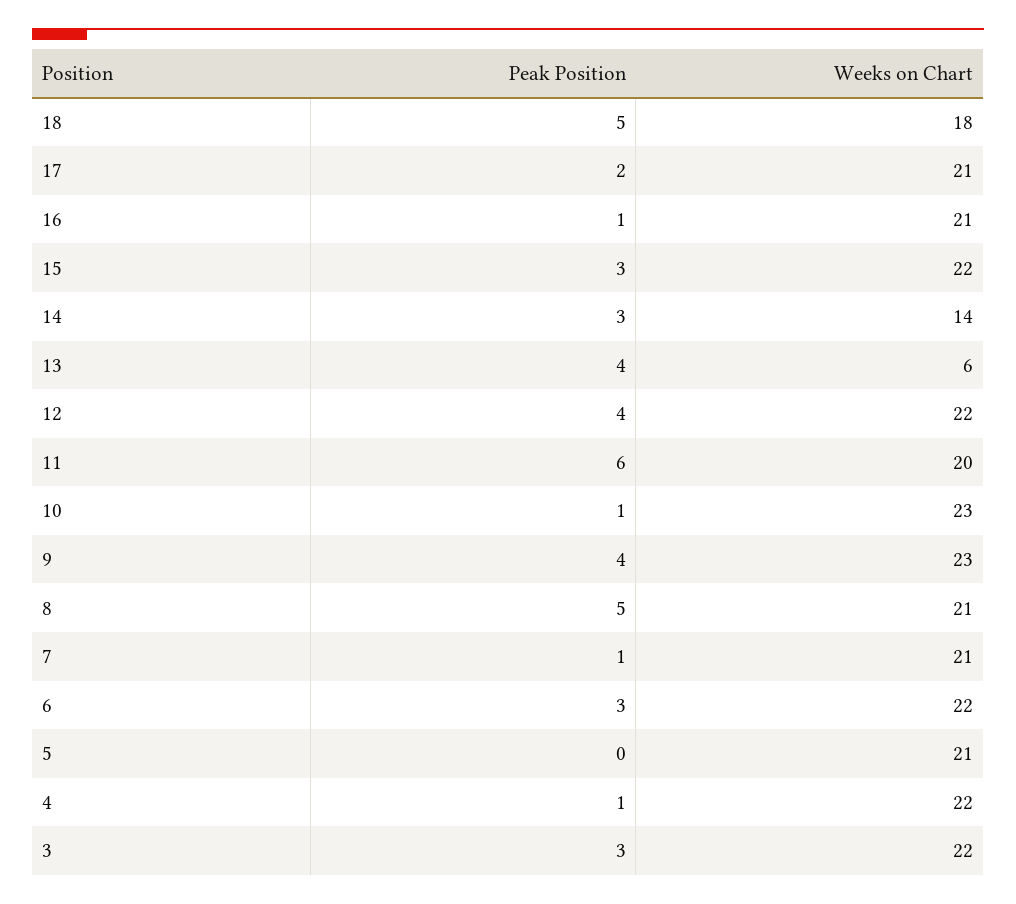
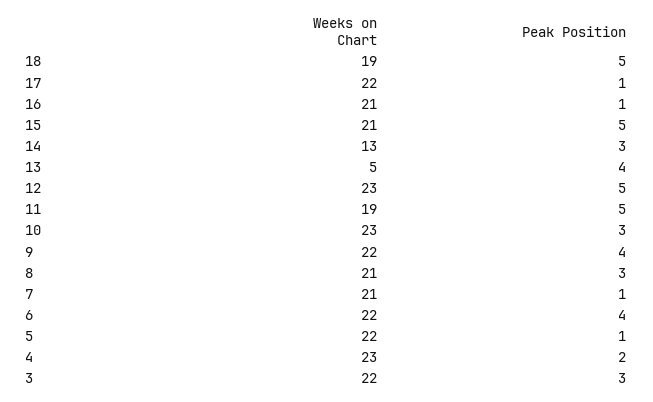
Weeks on Chart, 18: 18 -> 19
Peak Position, 17: 2 -> 1
Weeks on Chart, 17: 21 -> 22
Peak Position, 15: 3 -> 5
Weeks on Chart, 15: 22 -> 21
Weeks on Chart, 14: 14 -> 13
Weeks on Chart, 13: 6 -> 5
Peak Position, 12: 4 -> 5
Weeks on Chart, 12: 22 -> 23
Peak Position, 11: 6 -> 5
Weeks on Chart, 11: 20 -> 19
Peak Position, 10: 1 -> 3
Weeks on Chart, 9: 23 -> 22
Peak Position, 8: 5 -> 3
Peak Position, 6: 3 -> 4
Peak Position, 5: 0 -> 1
Weeks on Chart, 5: 21 -> 22
Peak Position, 4: 1 -> 2
Weeks on Chart, 4: 22 -> 23

